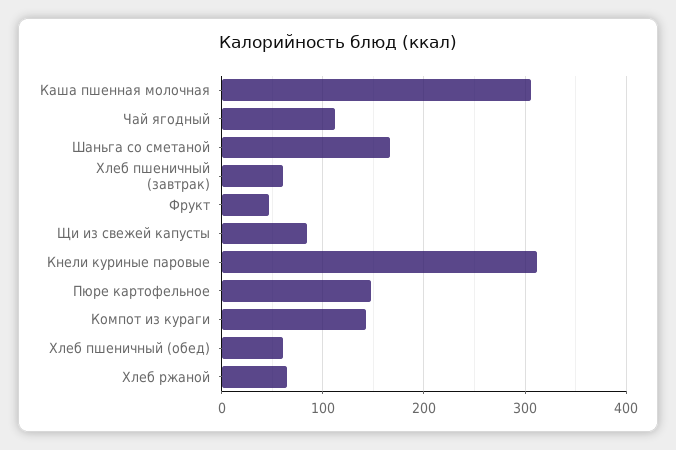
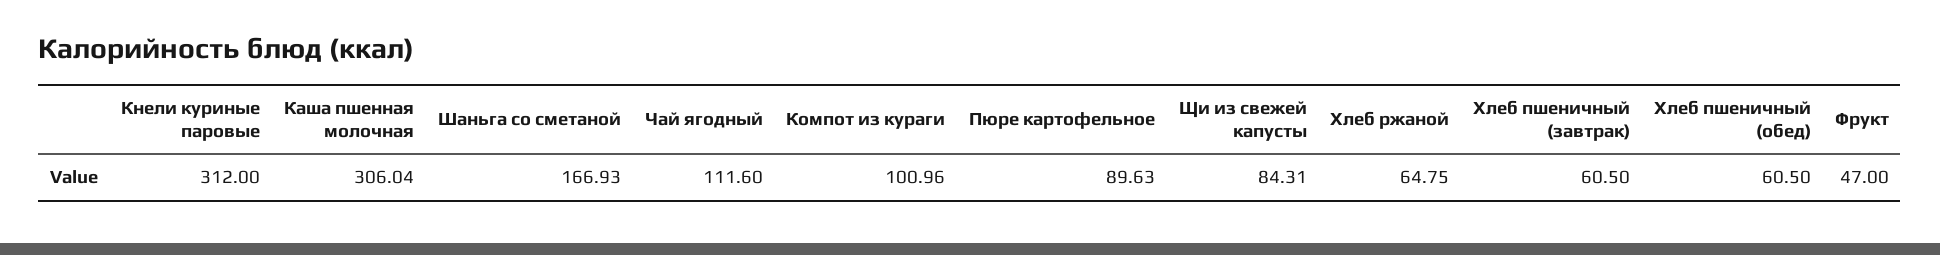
Пюре картофельное: 150 -> 89.63
Компот из кураги: 140 -> 100.96

